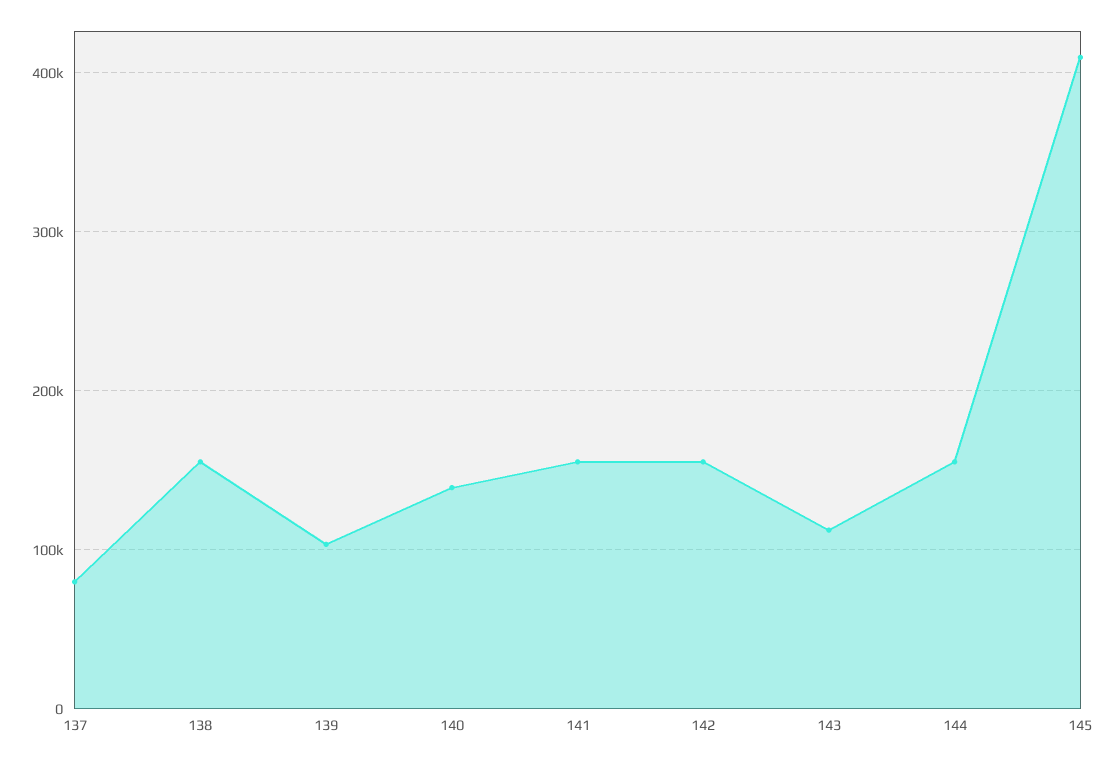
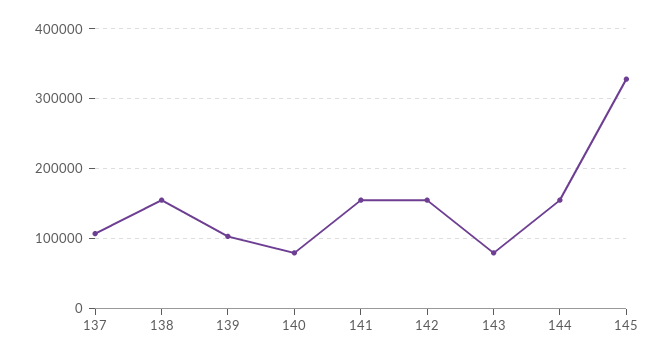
137: 80000 -> 110000
140: 140000 -> 80000
143: 110000 -> 80000
145: 410000 -> 330000

